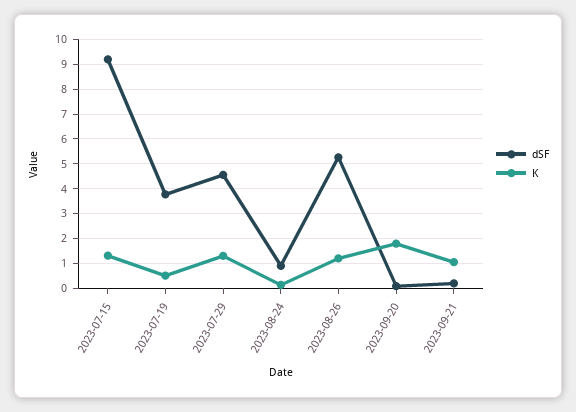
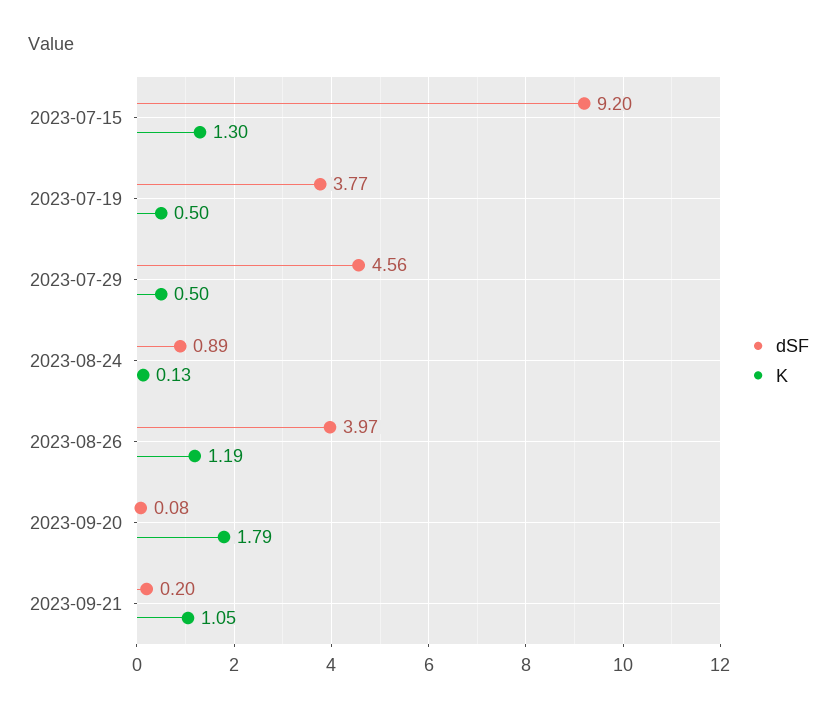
K, 2023-07-29: 1.25 -> 0.5
dSF, 2023-08-26: 5.25 -> 3.97

